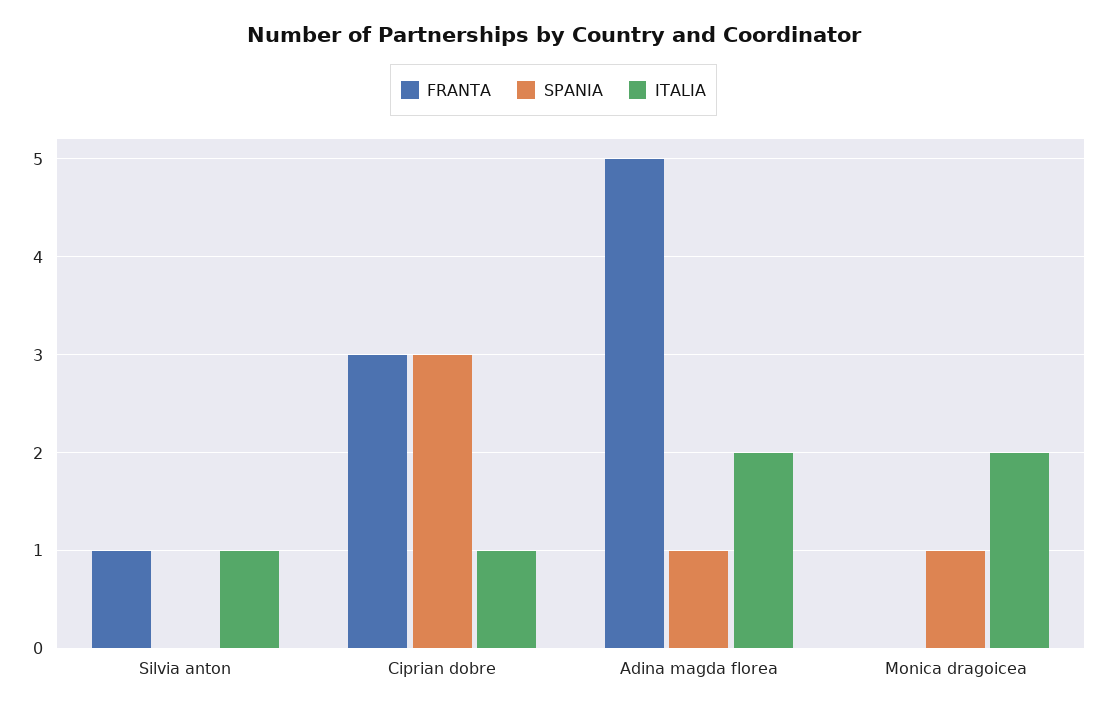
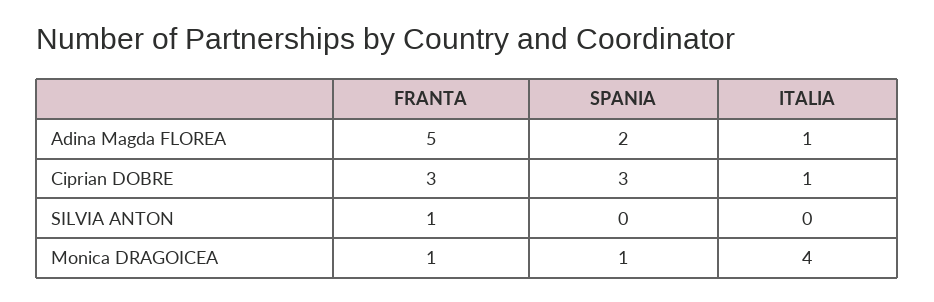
ITALIA, Silvia anton: 1 -> 0
SPANIA, Adina magda florea: 1 -> 2
ITALIA, Adina magda florea: 2 -> 1
FRANTA, Monica dragoicea: 0 -> 1
ITALIA, Monica dragoicea: 2 -> 4

